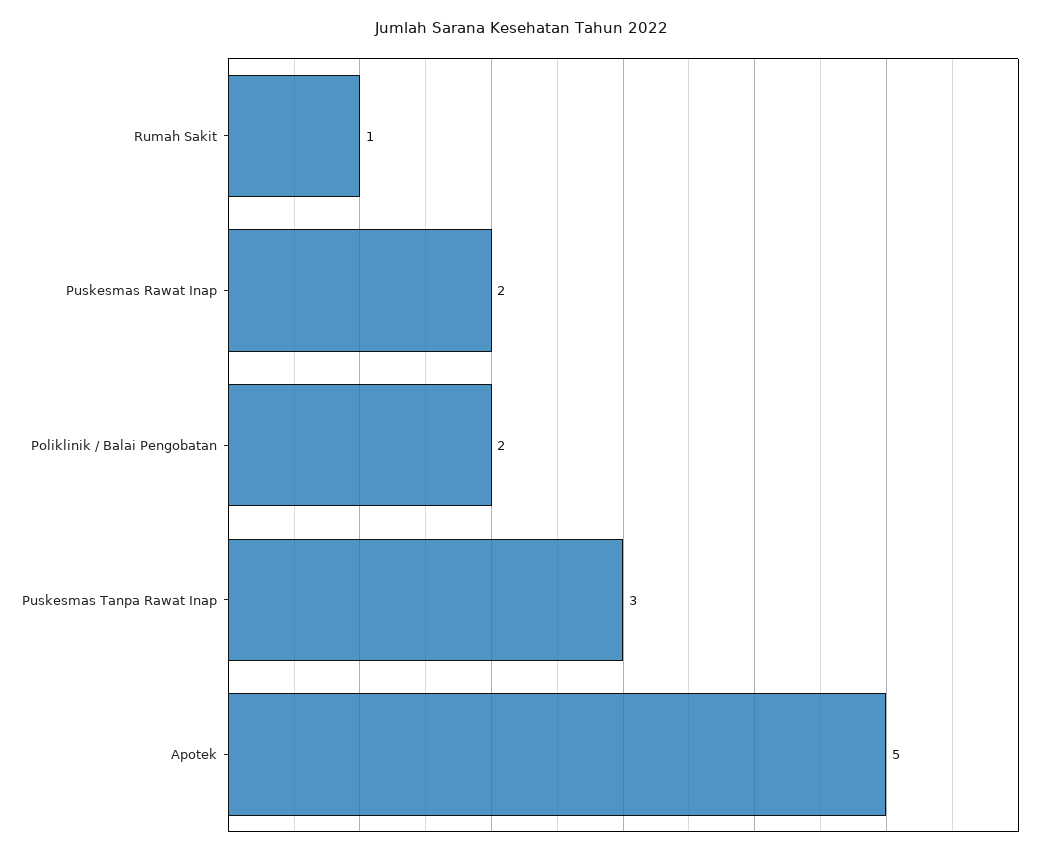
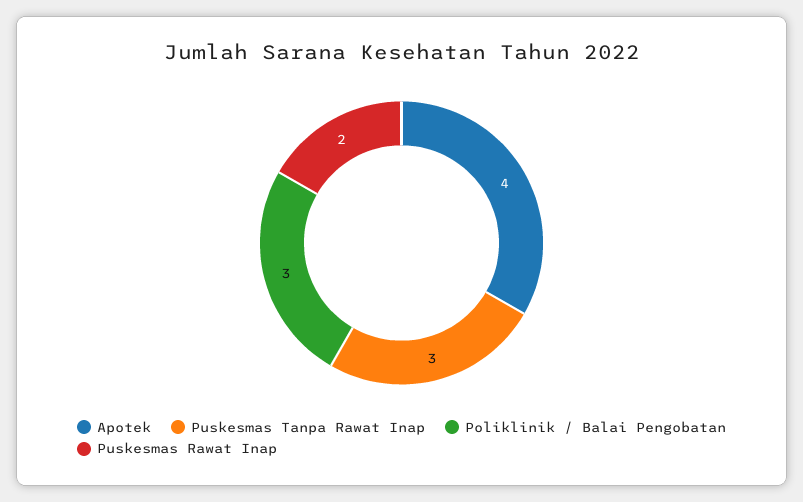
Rumah Sakit: 1 -> none
Poliklinik / Balai Pengobatan: 2 -> 3
Apotek: 5 -> 4

